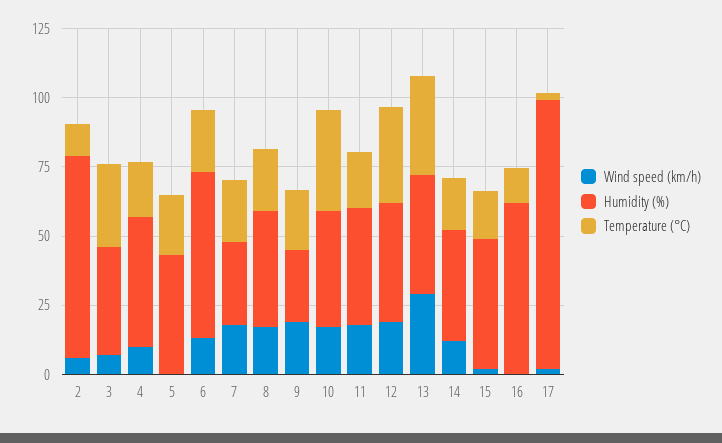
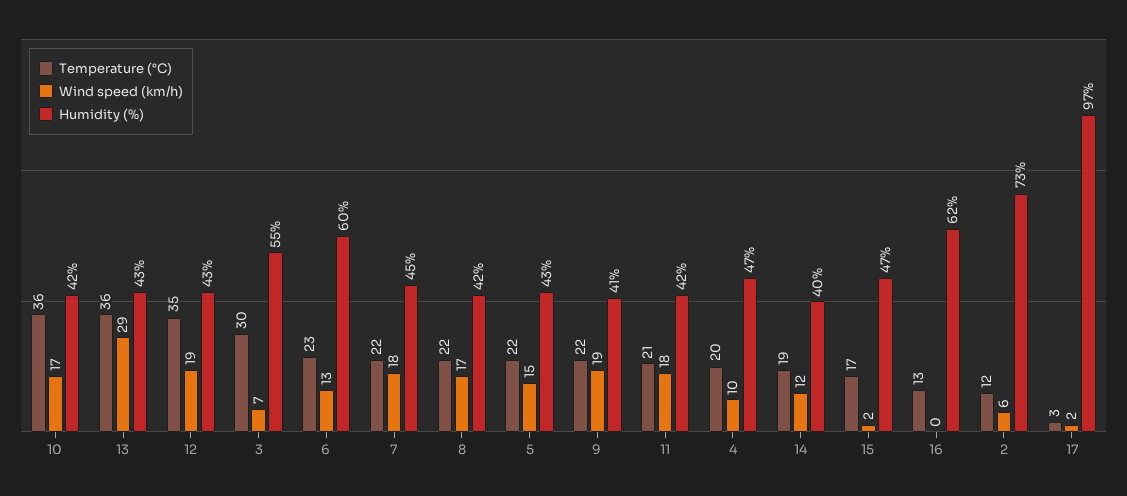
Humidity (%), 3: 40 -> 55
Wind speed (km/h), 5: 0 -> 15
Humidity (%), 7: 30 -> 45
Humidity (%), 9: 25 -> 41

